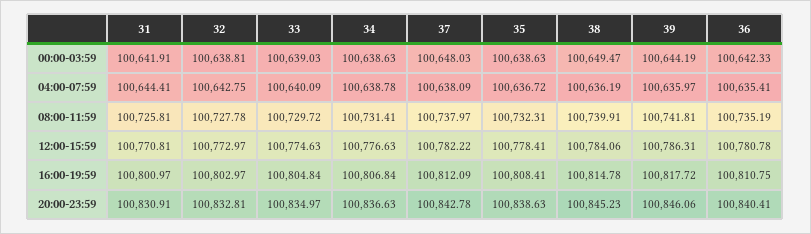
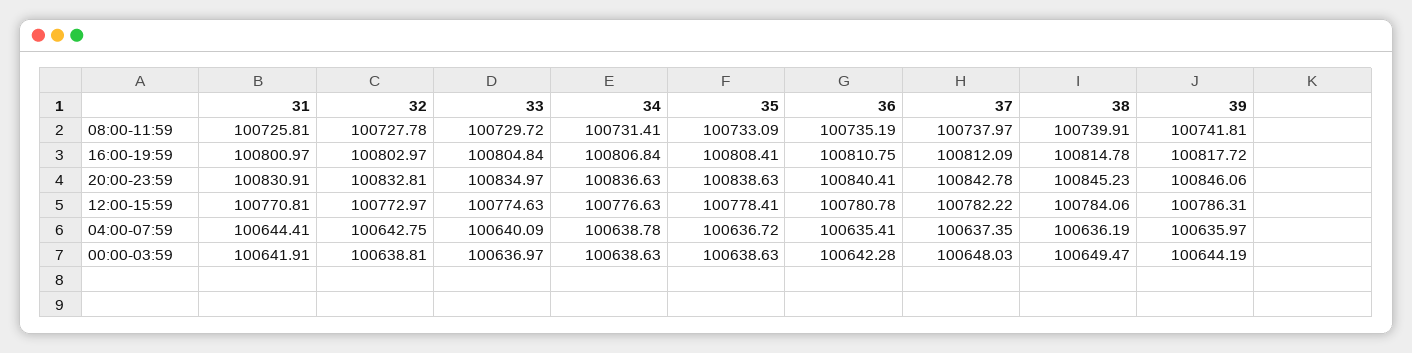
33, 00:00-03:59: 100639.03 -> 100636.97
36, 00:00-03:59: 100642.33 -> 100642.28
37, 04:00-07:59: 100638.09 -> 100637.35
35, 08:00-11:59: 100732.31 -> 100733.09

